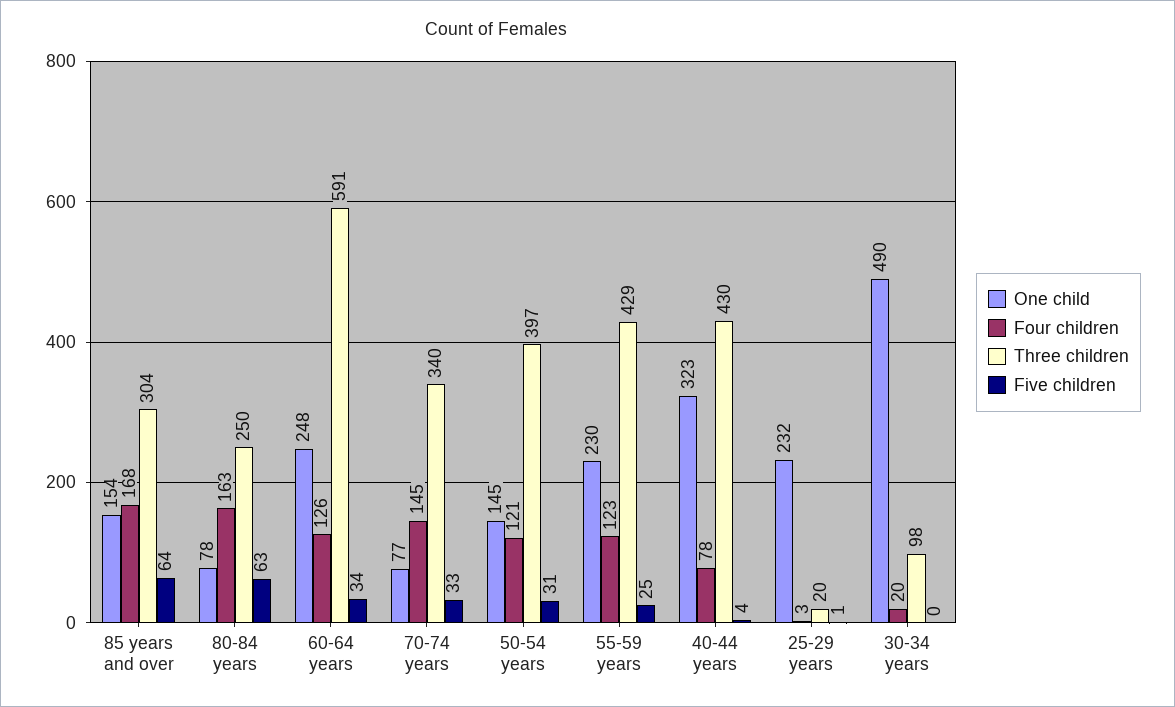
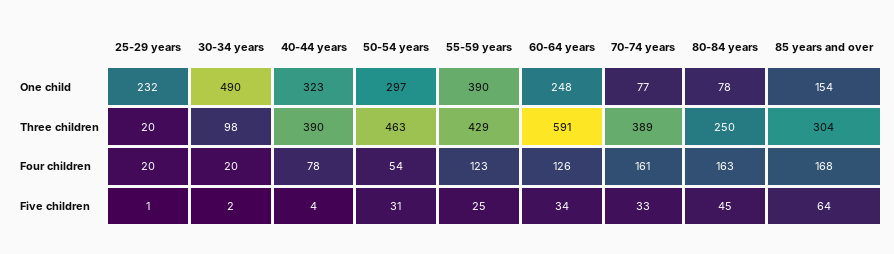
Five children, 80-84 years: 63 -> 45
Four children, 70-74 years: 145 -> 161
Three children, 70-74 years: 340 -> 389
One child, 50-54 years: 145 -> 297
Four children, 50-54 years: 121 -> 54
Three children, 50-54 years: 397 -> 463
One child, 55-59 years: 230 -> 390
Three children, 40-44 years: 430 -> 390
Four children, 25-29 years: 3 -> 20
Five children, 30-34 years: 0 -> 2

